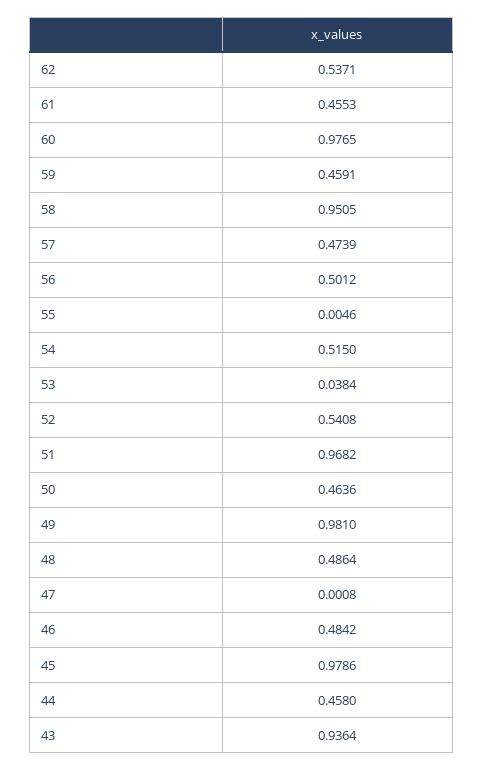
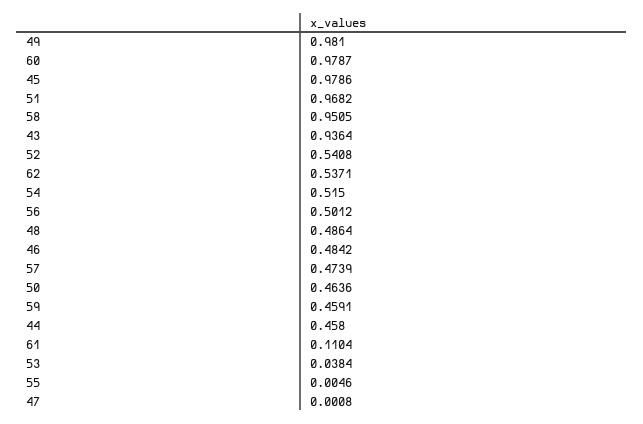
61: 0.4553 -> 0.1104
60: 0.9765 -> 0.9787

